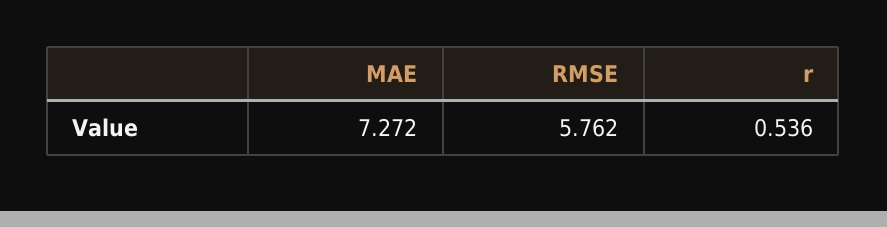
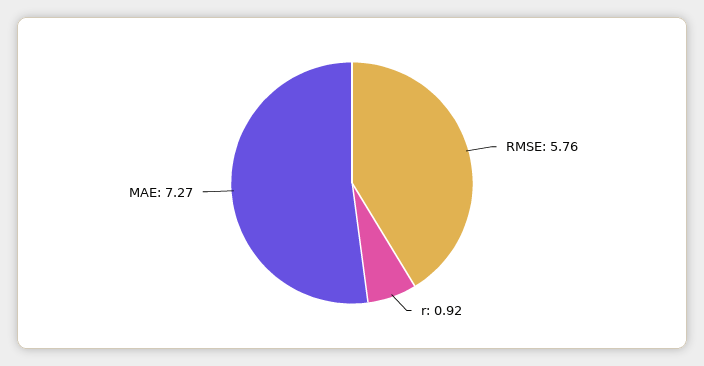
r: 0.536 -> 0.92

